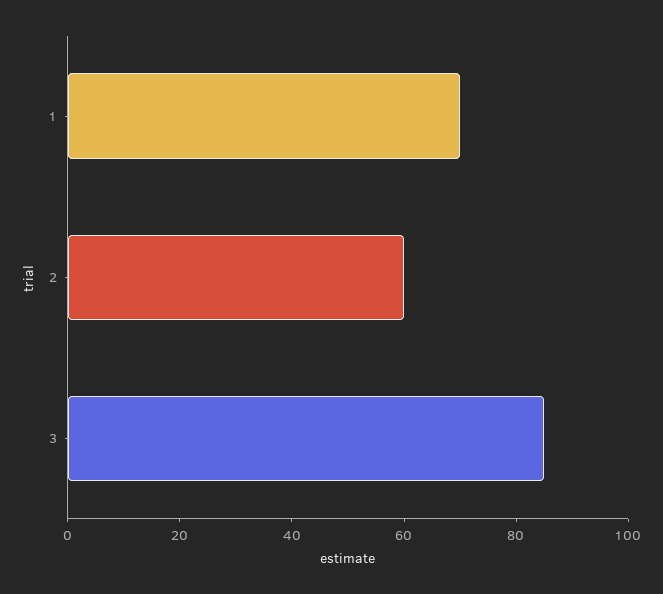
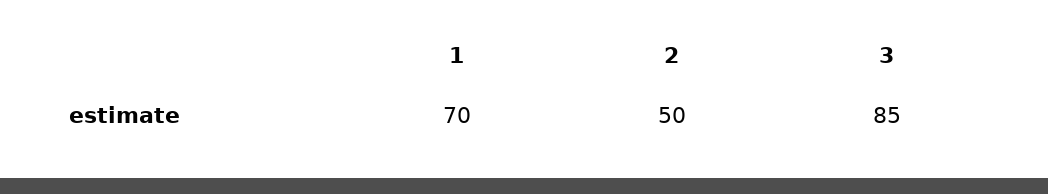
2: 60 -> 50

